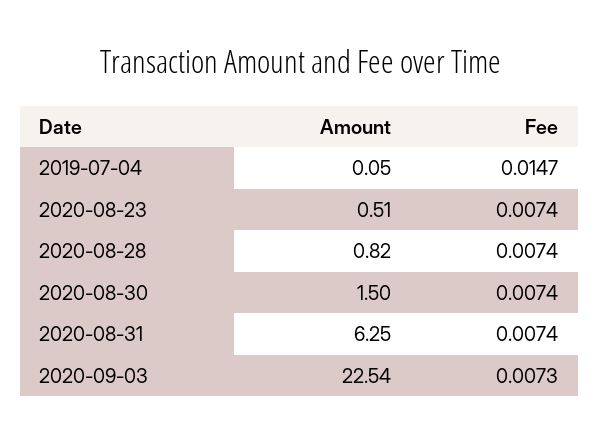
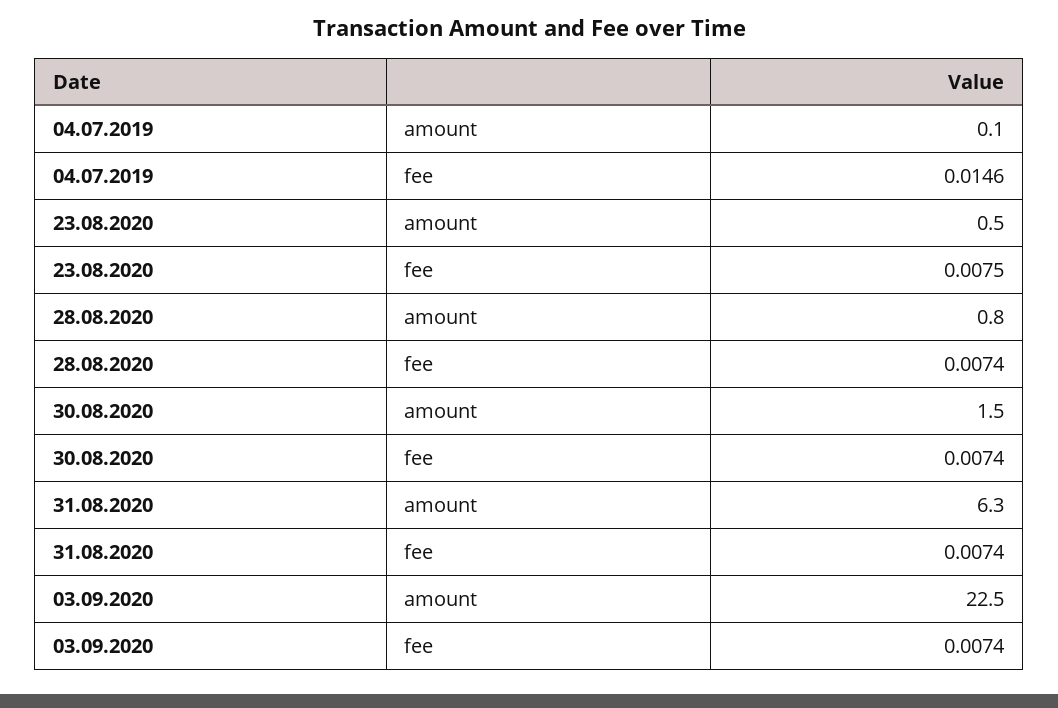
Fee, 2019-07-04: 0.0147 -> 0.0146
Fee, 2020-08-23: 0.0074 -> 0.0075
Fee, 2020-09-03: 0.0073 -> 0.0074

